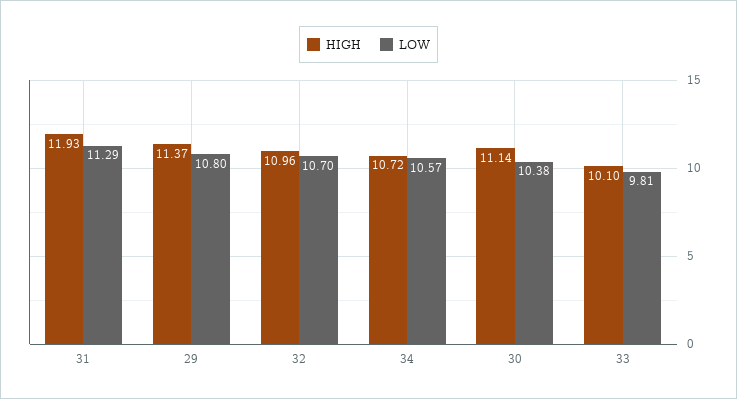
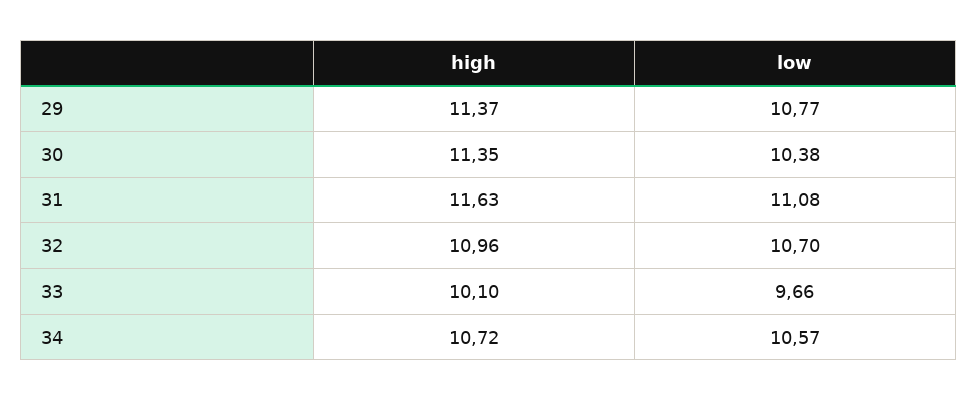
HIGH, 31: 11.93 -> 11.63
LOW, 31: 11.29 -> 11.08
LOW, 29: 10.8 -> 10.77
HIGH, 30: 11.14 -> 11.35
LOW, 33: 9.81 -> 9.66

